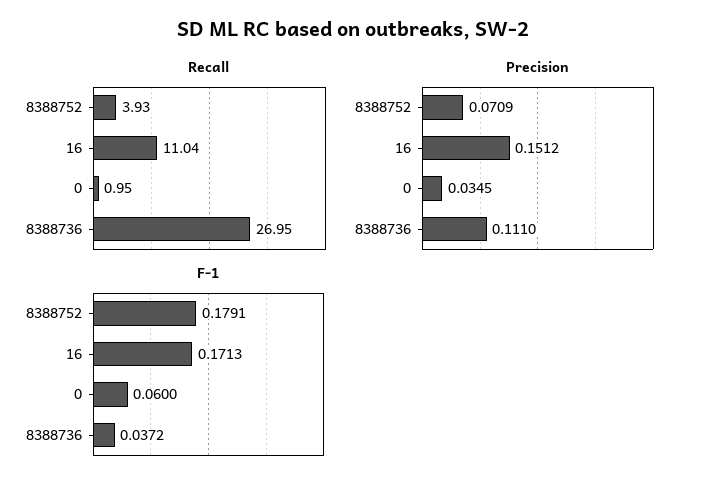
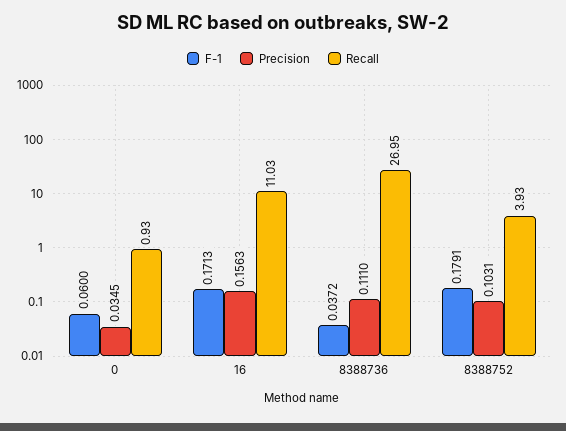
Recall, 16: 11.04 -> 11.03
Recall, 0: 0.95 -> 0.93
Precision, 8388752: 0.0709 -> 0.1031
Precision, 16: 0.1512 -> 0.1563

